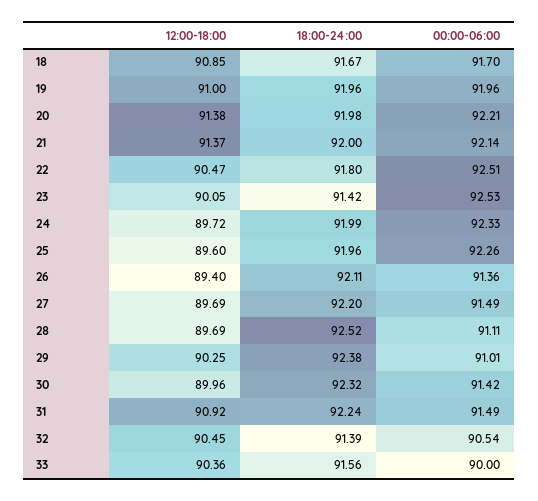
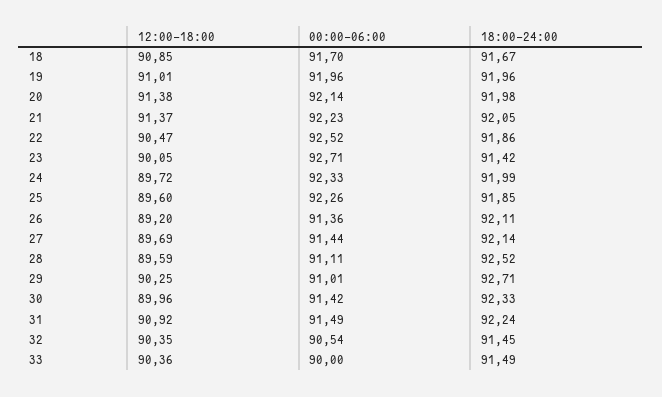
12:00-18:00, 19: 91 -> 91.01
00:00-06:00, 20: 92.21 -> 92.14
18:00-24:00, 21: 92 -> 92.05
00:00-06:00, 21: 92.14 -> 92.23
18:00-24:00, 22: 91.8 -> 91.86
00:00-06:00, 22: 92.51 -> 92.52
00:00-06:00, 23: 92.53 -> 92.71
18:00-24:00, 25: 91.96 -> 91.85
12:00-18:00, 26: 89.4 -> 89.2
18:00-24:00, 27: 92.2 -> 92.14
00:00-06:00, 27: 91.49 -> 91.44
12:00-18:00, 28: 89.69 -> 89.59
18:00-24:00, 29: 92.38 -> 92.71
18:00-24:00, 30: 92.32 -> 92.33
12:00-18:00, 32: 90.45 -> 90.35
18:00-24:00, 32: 91.39 -> 91.45
18:00-24:00, 33: 91.56 -> 91.49

